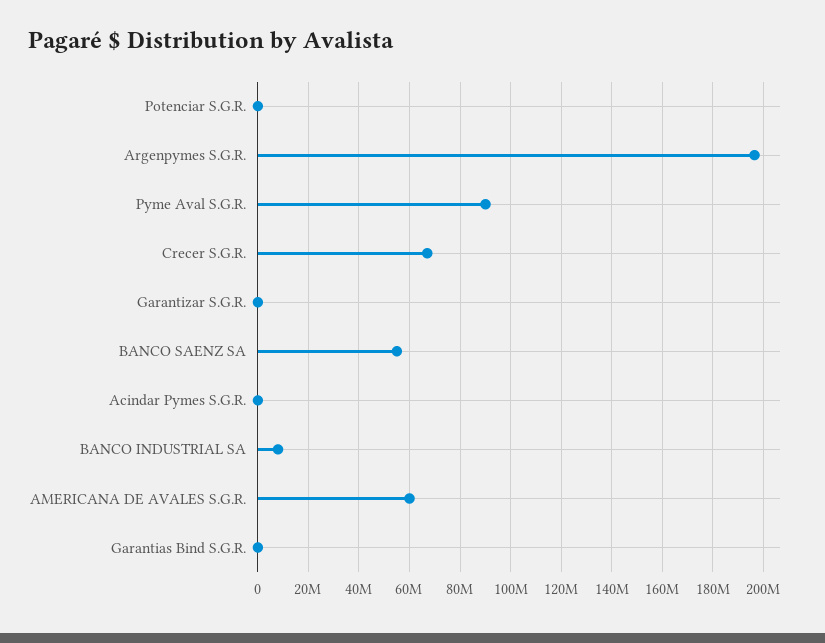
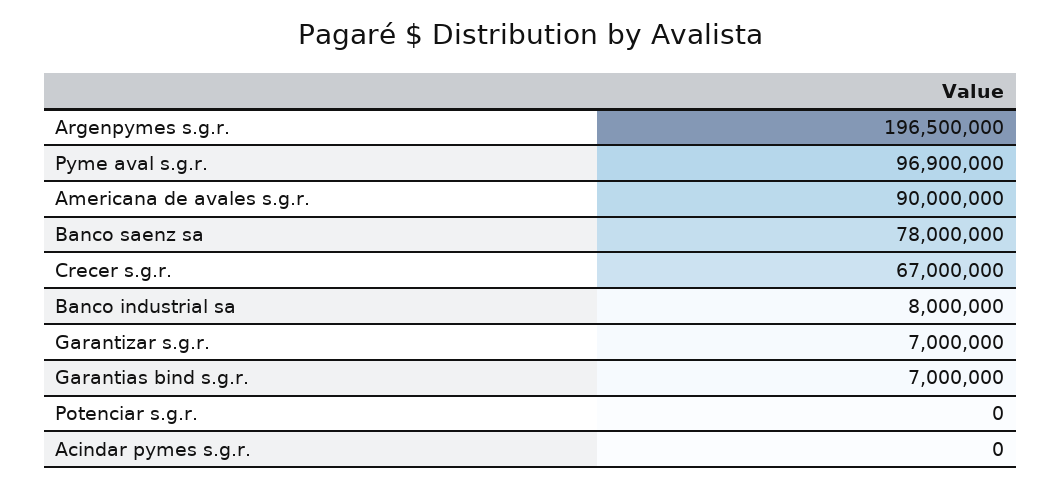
Pyme Aval S.G.R.: 90000000 -> 96900000
Garantizar S.G.R.: 0 -> 7000000
BANCO SAENZ SA: 55000000 -> 78000000
AMERICANA DE AVALES S.G.R.: 60000000 -> 90000000
Garantias Bind S.G.R.: 0 -> 7000000

